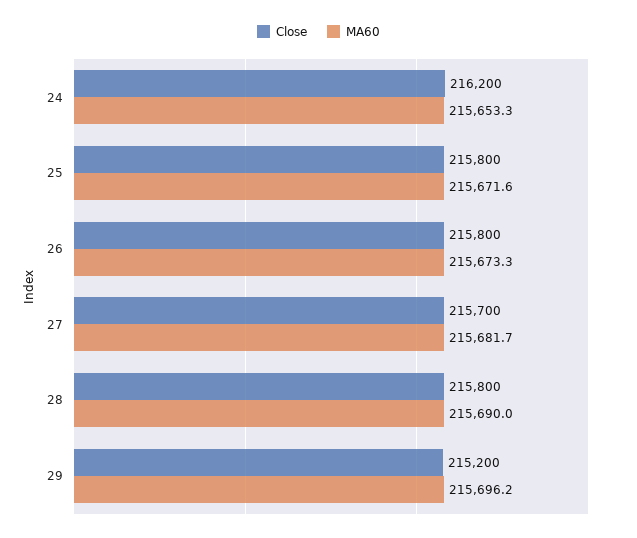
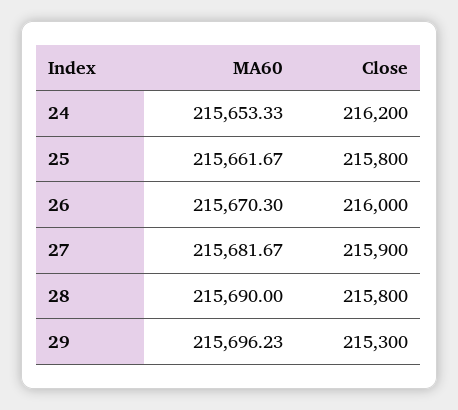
MA60, 25: 215671.6 -> 215661.67
Close, 26: 215800 -> 216000
MA60, 26: 215673.3 -> 215670.3
Close, 27: 215700 -> 215900
Close, 29: 215200 -> 215300

